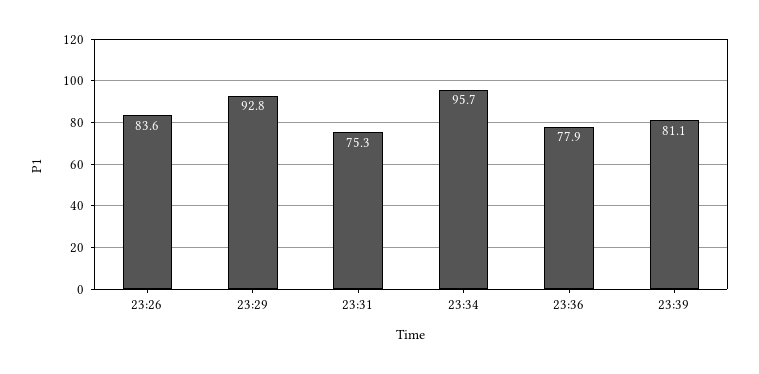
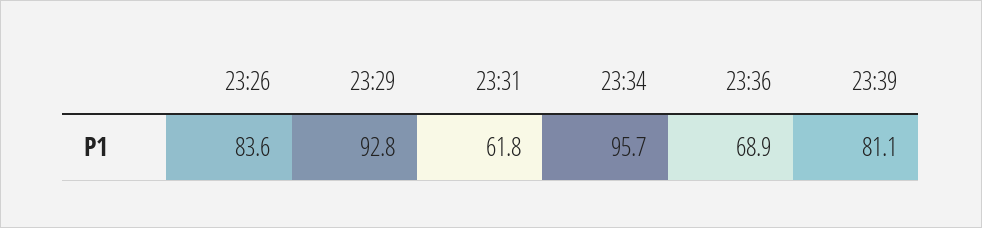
23:31: 75.3 -> 61.8
23:36: 77.9 -> 68.9

